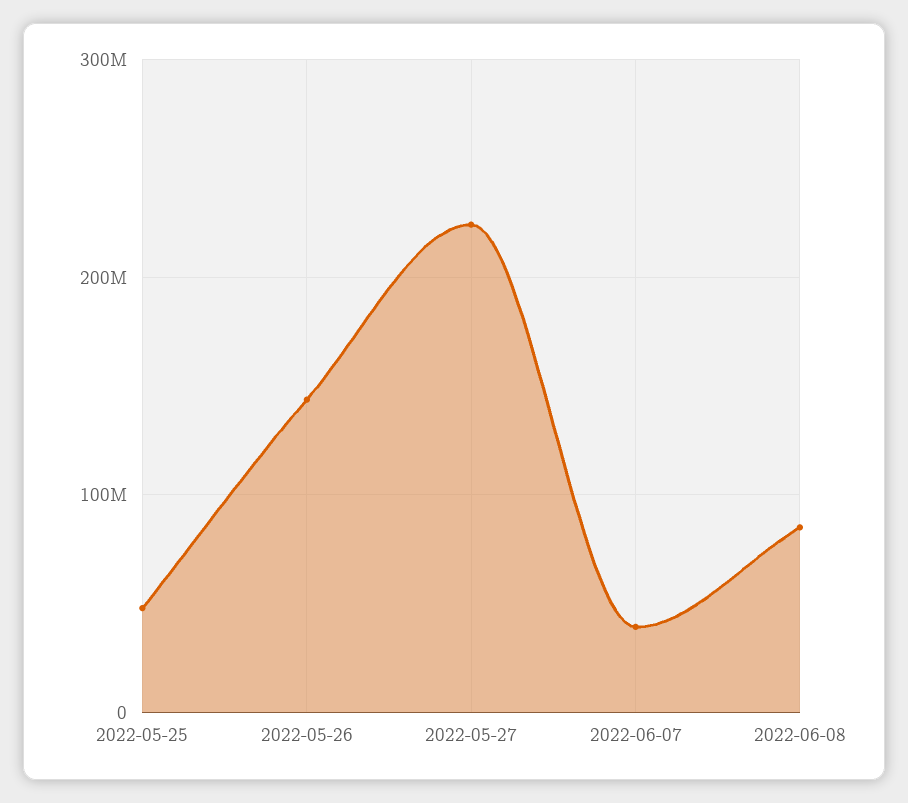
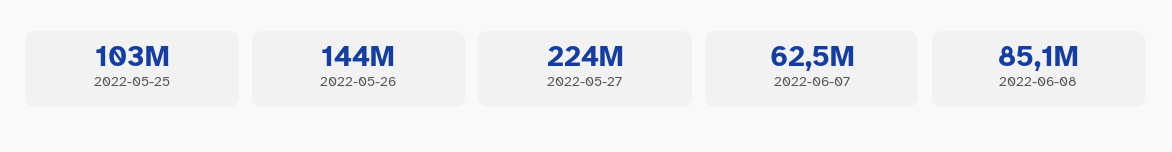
2022-05-25: 50000000 -> 103000000
2022-06-07: 40000000 -> 62500000

